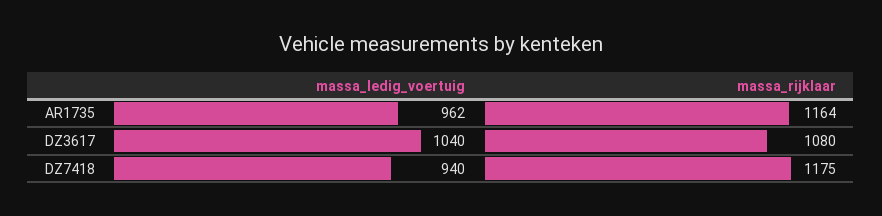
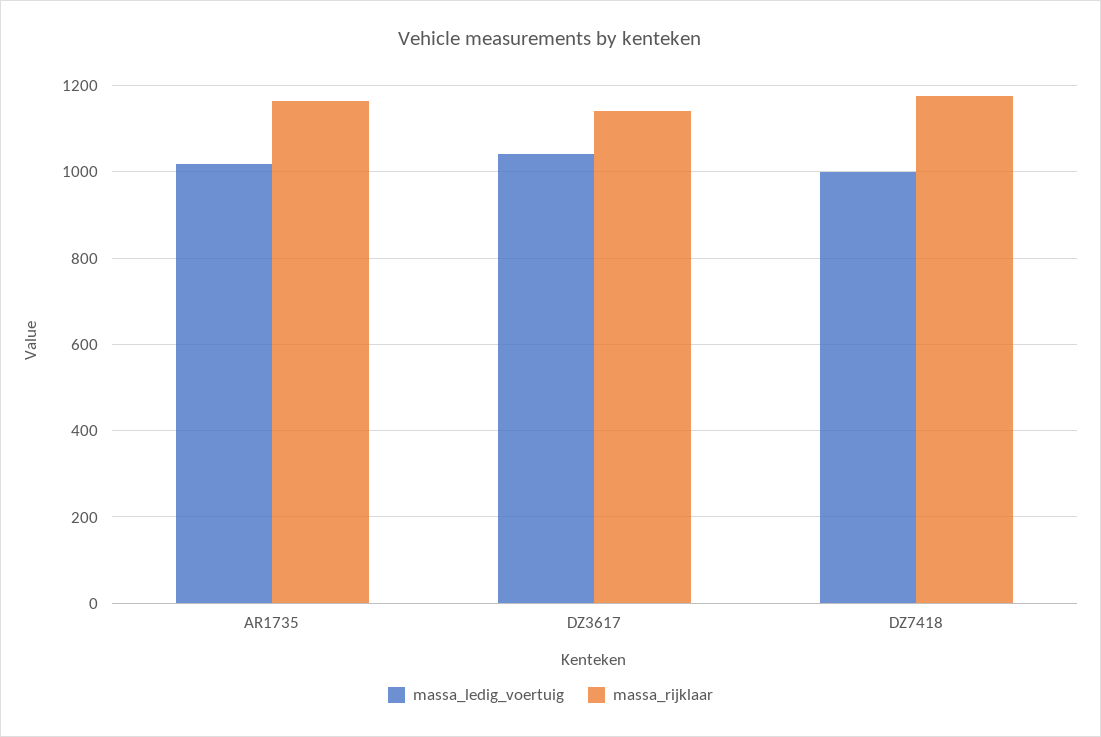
massa_ledig_voertuig, AR1735: 962 -> 1020
massa_rijklaar, DZ3617: 1080 -> 1140
massa_ledig_voertuig, DZ7418: 940 -> 1000

